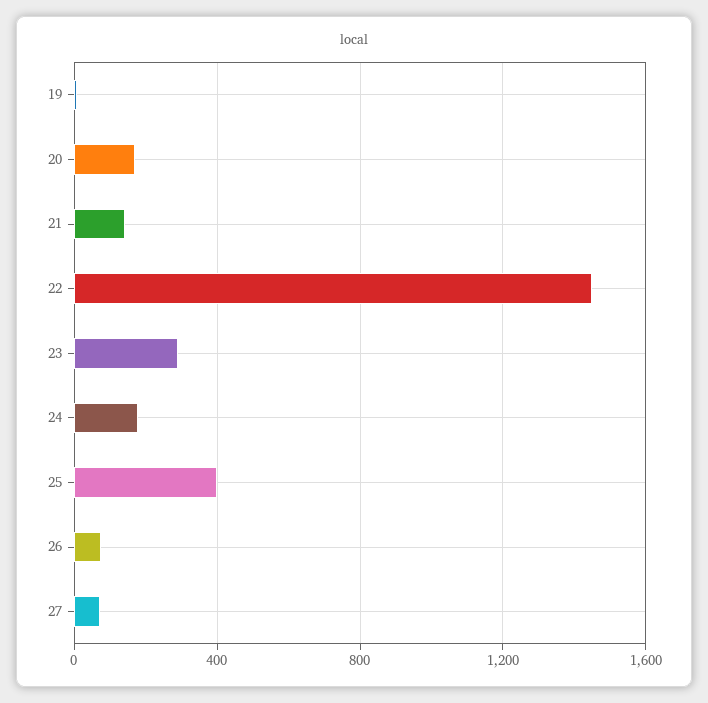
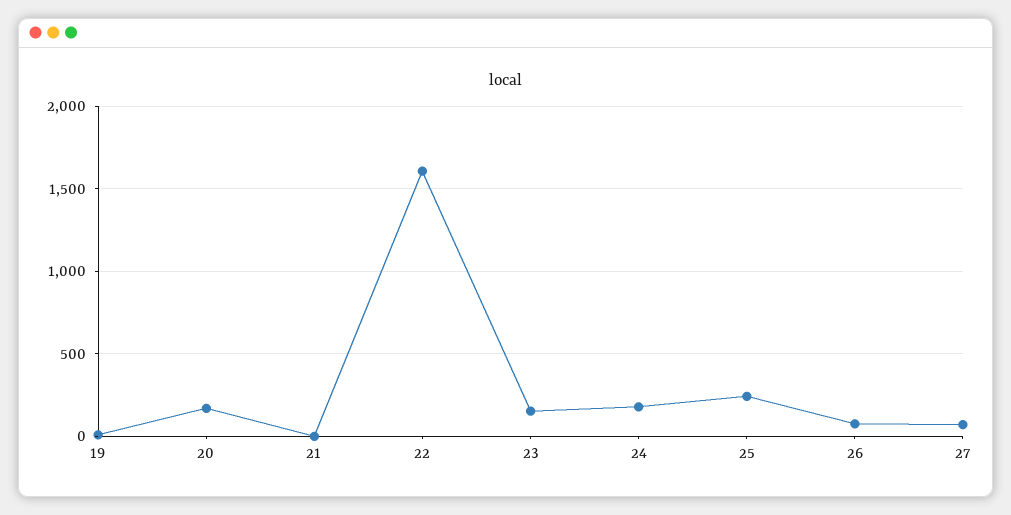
21: 150 -> 0
22: 1450 -> 1600
23: 300 -> 150
25: 400 -> 250

